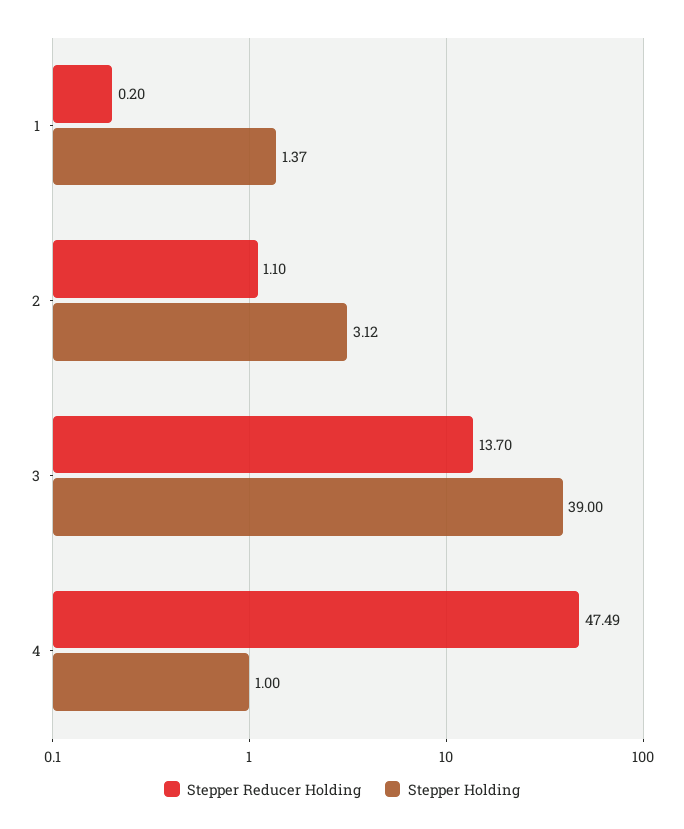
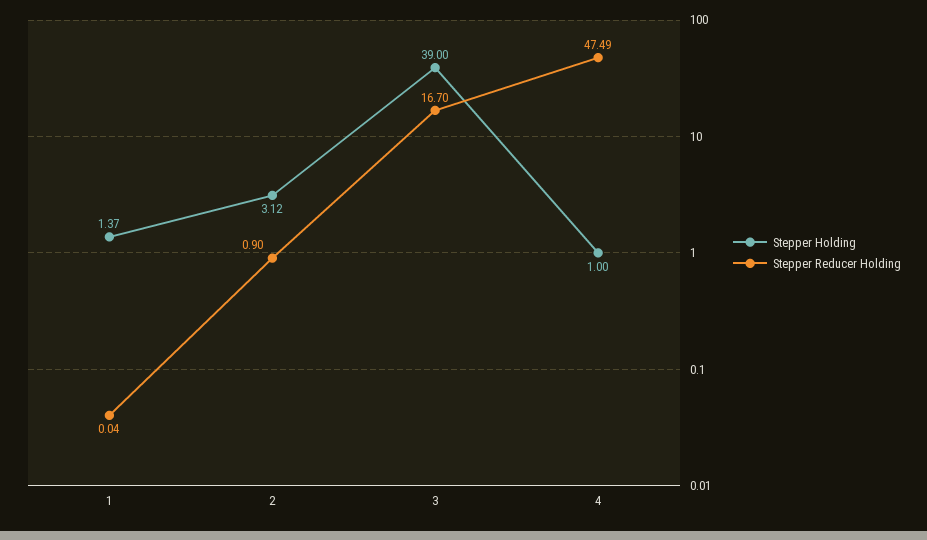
Stepper Reducer Holding, 1: 0.2 -> 0.04
Stepper Reducer Holding, 2: 1.1 -> 0.9
Stepper Reducer Holding, 3: 13.7 -> 16.7

